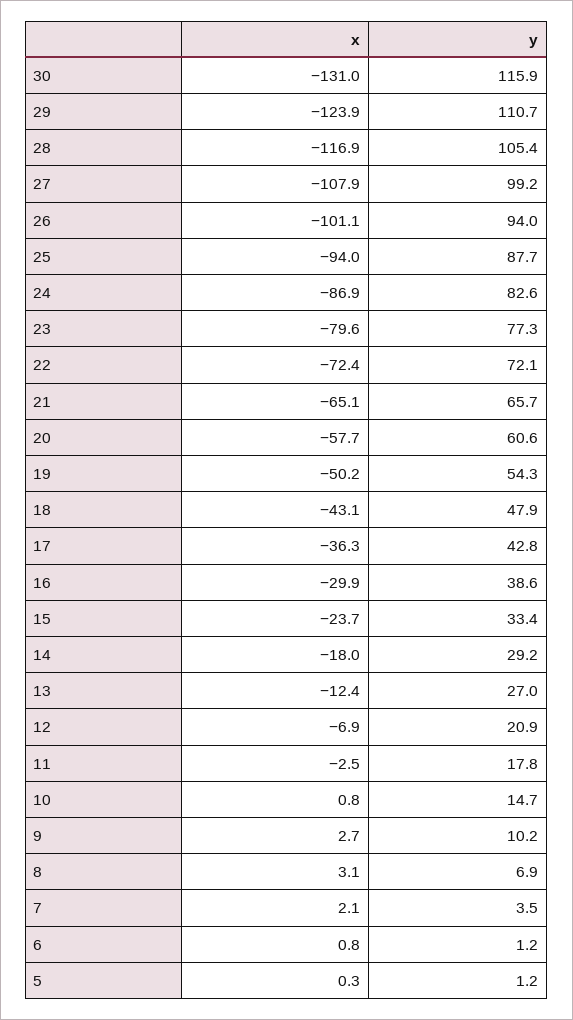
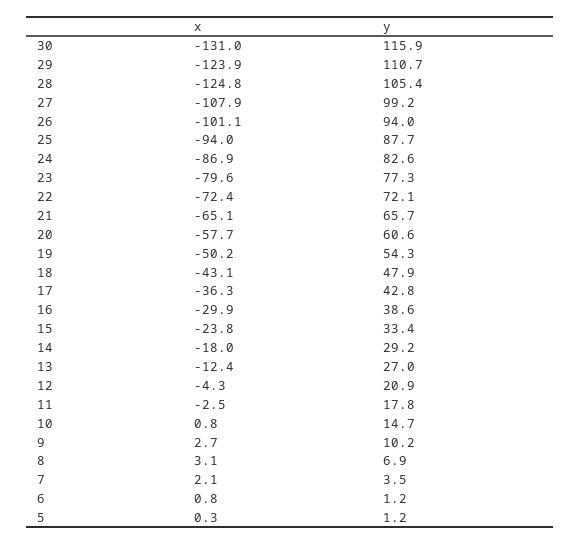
x, 28: -116.9 -> -124.8
x, 15: -23.7 -> -23.8
x, 12: -6.9 -> -4.3

